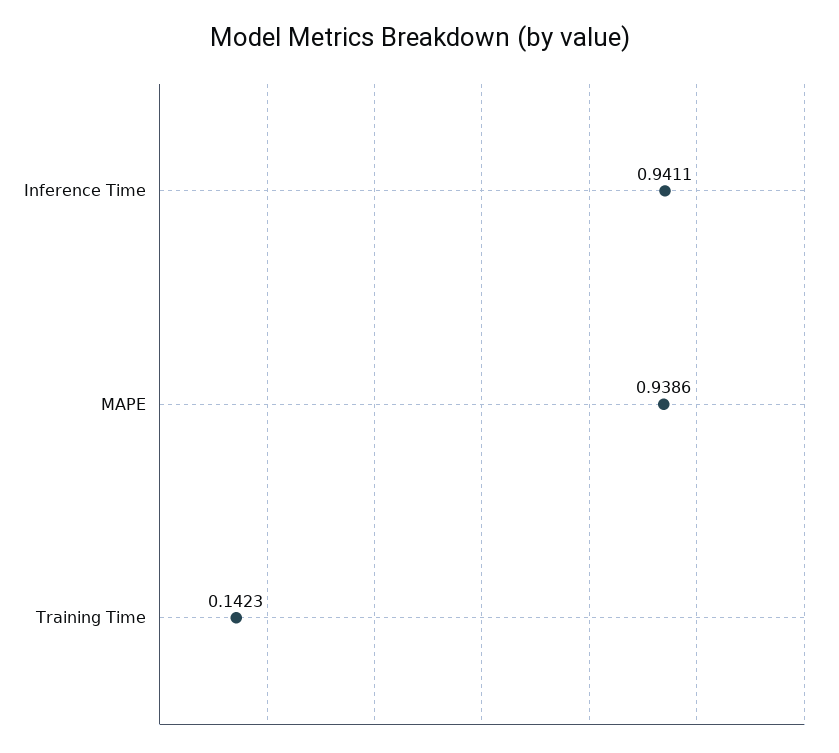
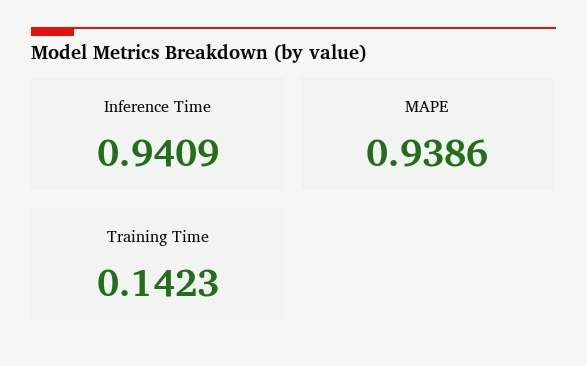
Inference Time: 0.9411 -> 0.9409

